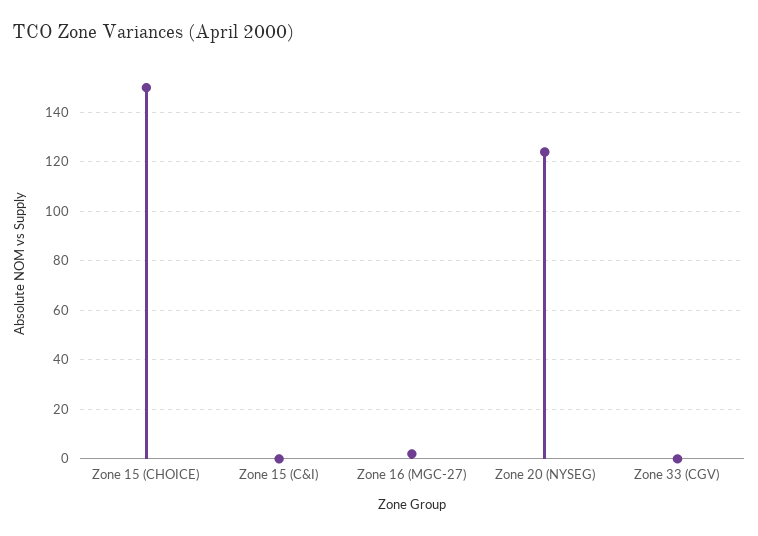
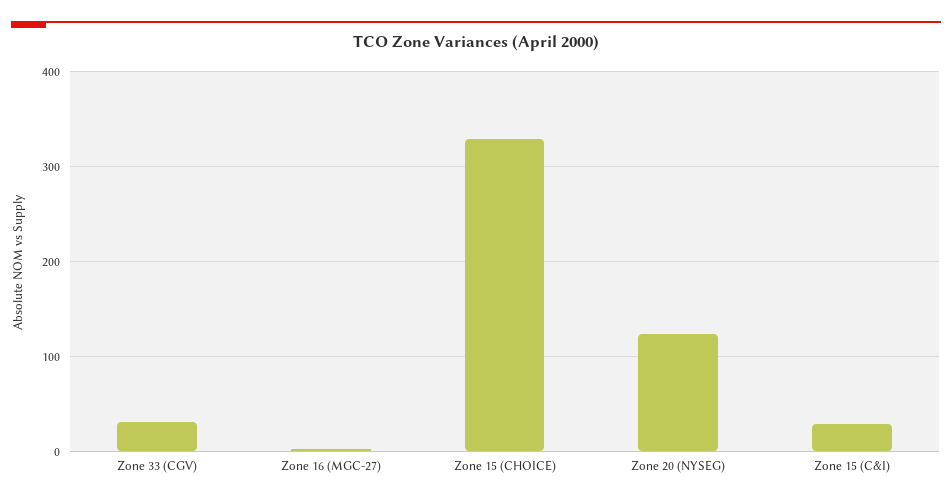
Zone 15 (CHOICE): 150 -> 330
Zone 15 (C&I): 0 -> 30
Zone 33 (CGV): 0 -> 30

